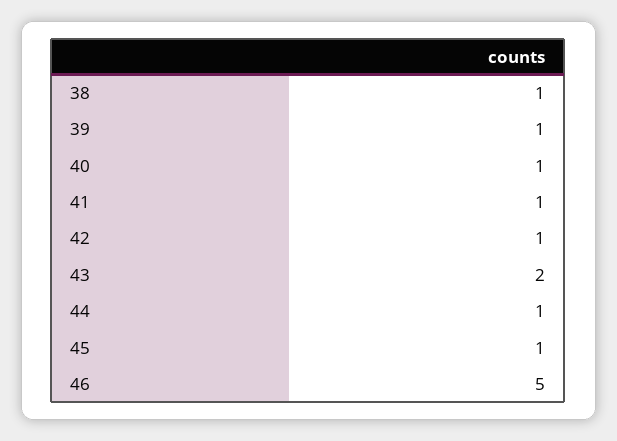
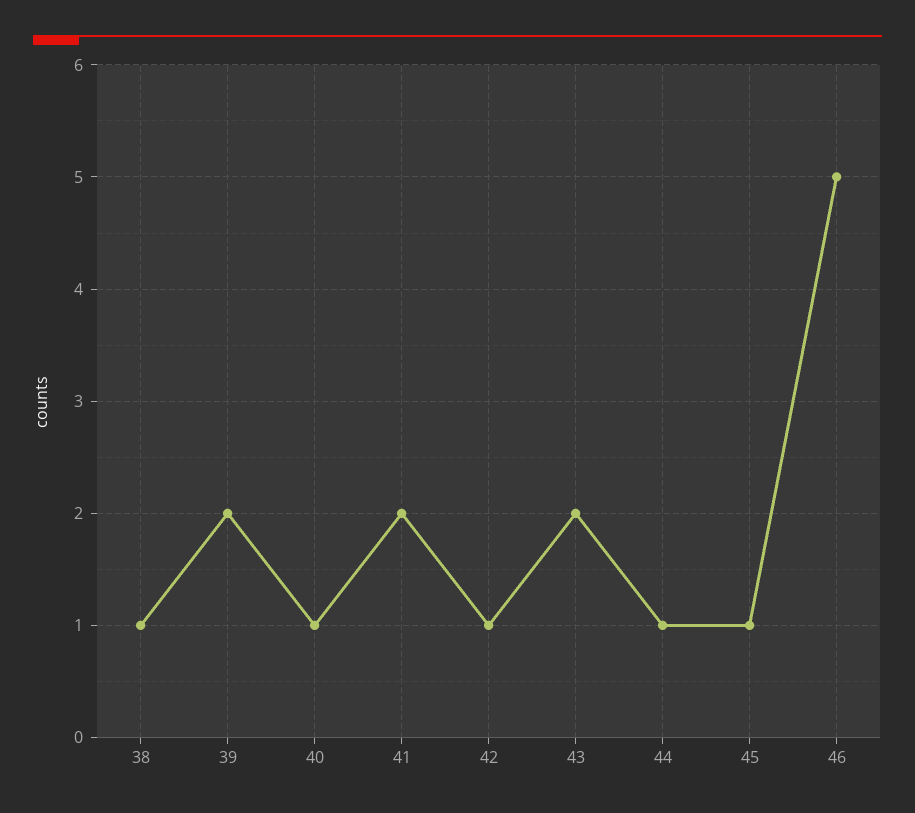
39: 1 -> 2
41: 1 -> 2

